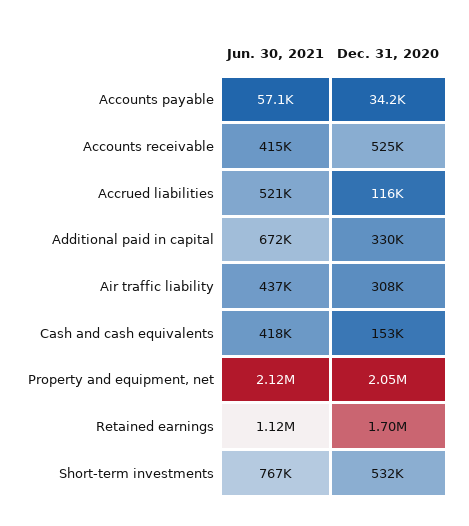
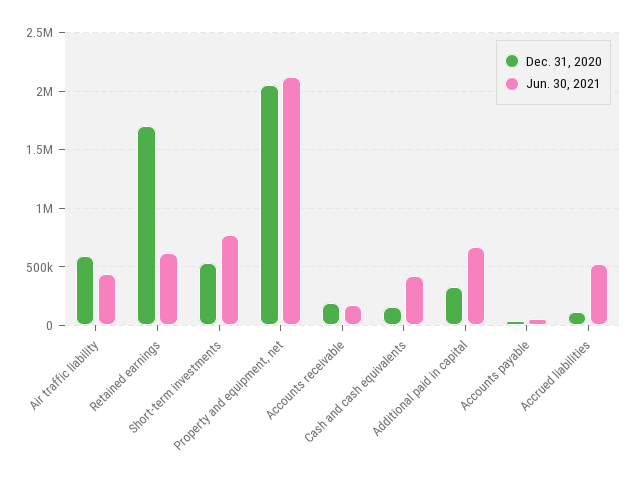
Jun. 30, 2021, Accounts receivable: 415000 -> 200000
Dec. 31, 2020, Accounts receivable: 525000 -> 200000
Dec. 31, 2020, Air traffic liability: 308000 -> 600000
Jun. 30, 2021, Retained earnings: 1120000 -> 600000

